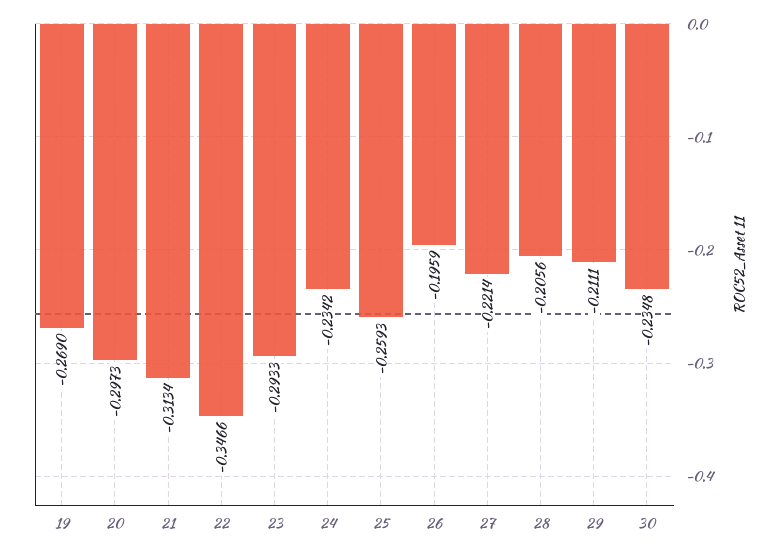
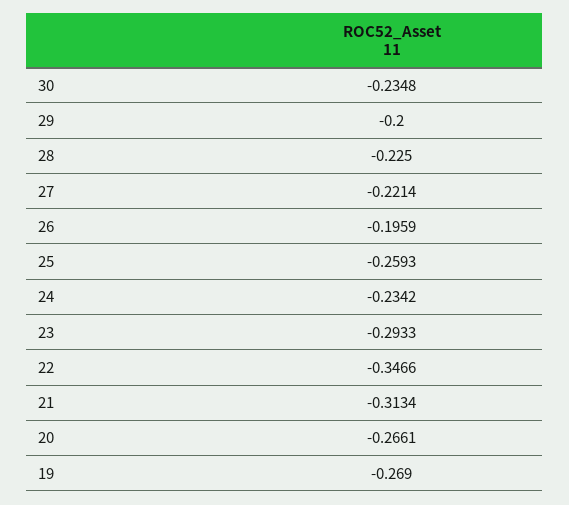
20: -0.2973 -> -0.2661
28: -0.2056 -> -0.225
29: -0.2111 -> -0.2

